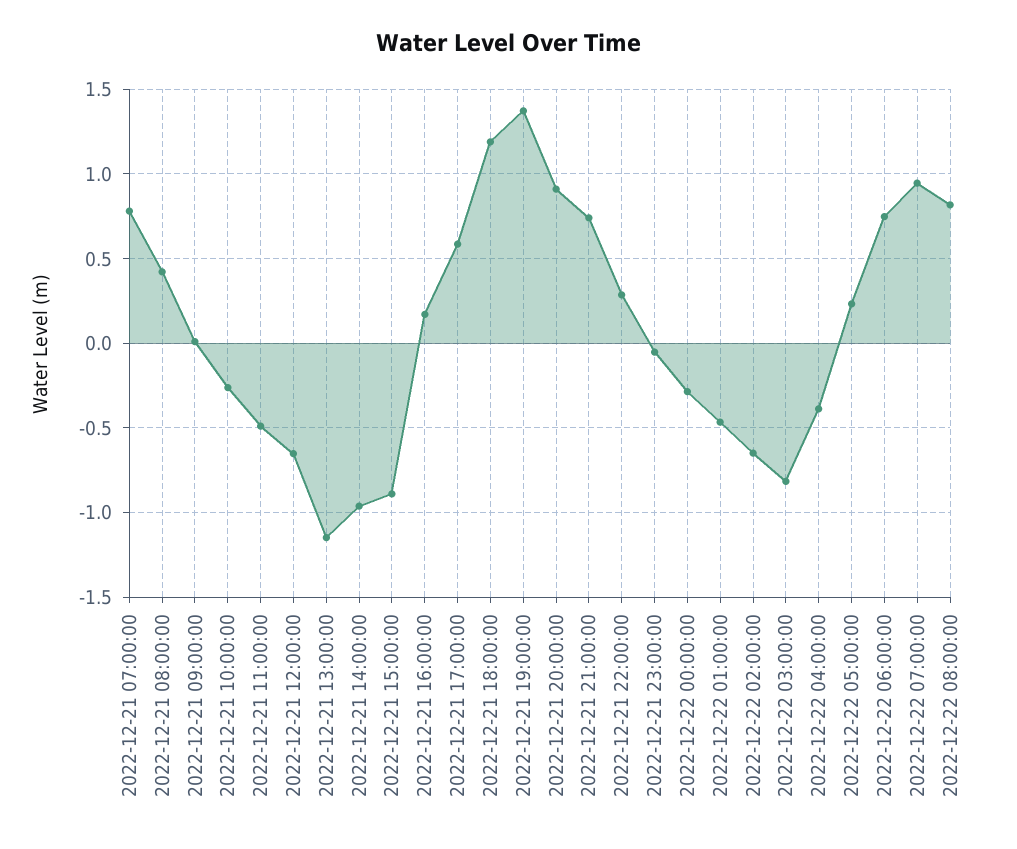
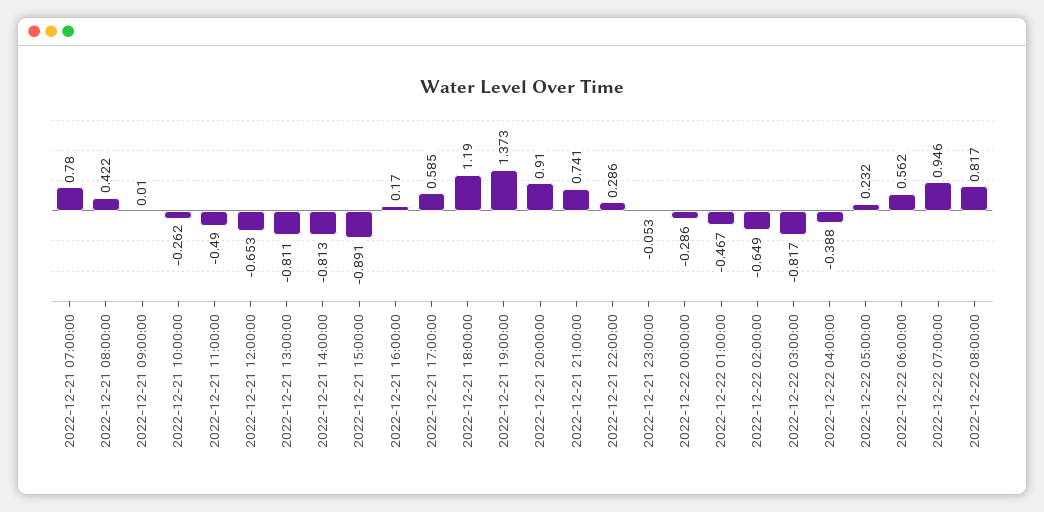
2022-12-21 13:00:00: -1.15 -> -0.811
2022-12-21 14:00:00: -0.95 -> -0.813
2022-12-22 06:00:00: 0.75 -> 0.562

